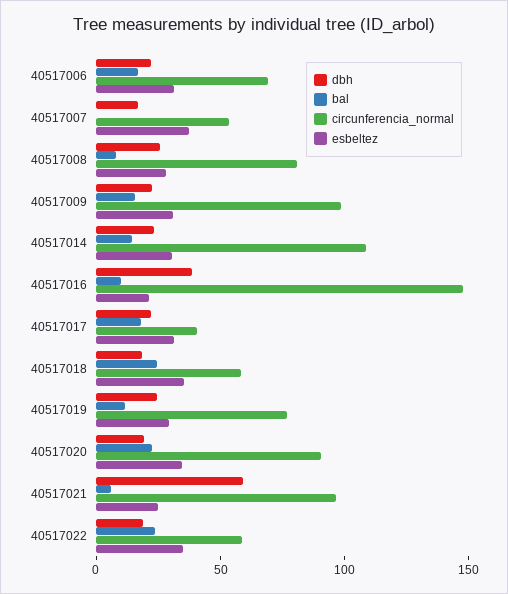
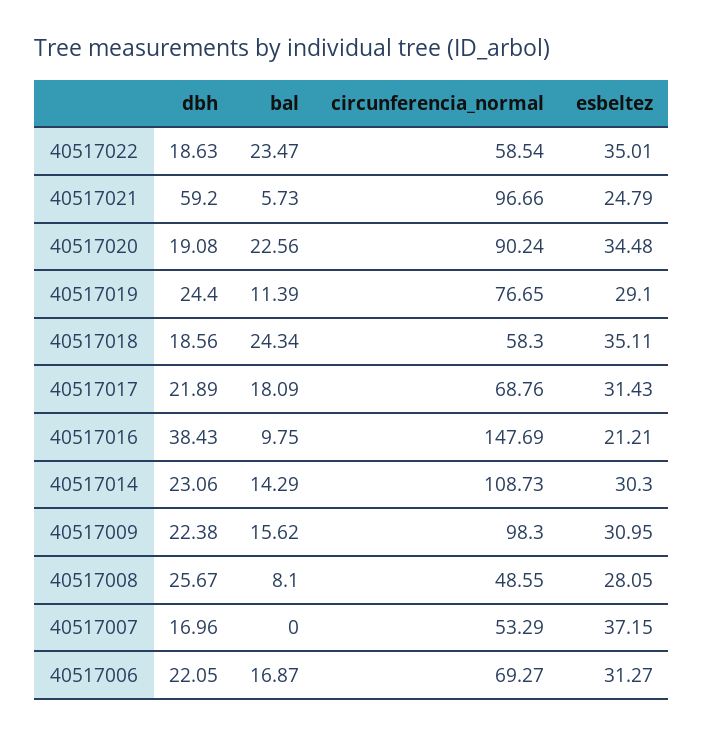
circunferencia_normal, 40517008: 80 -> 48.55
circunferencia_normal, 40517017: 40 -> 68.76

